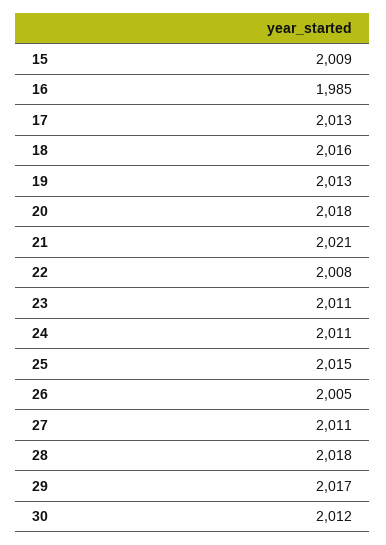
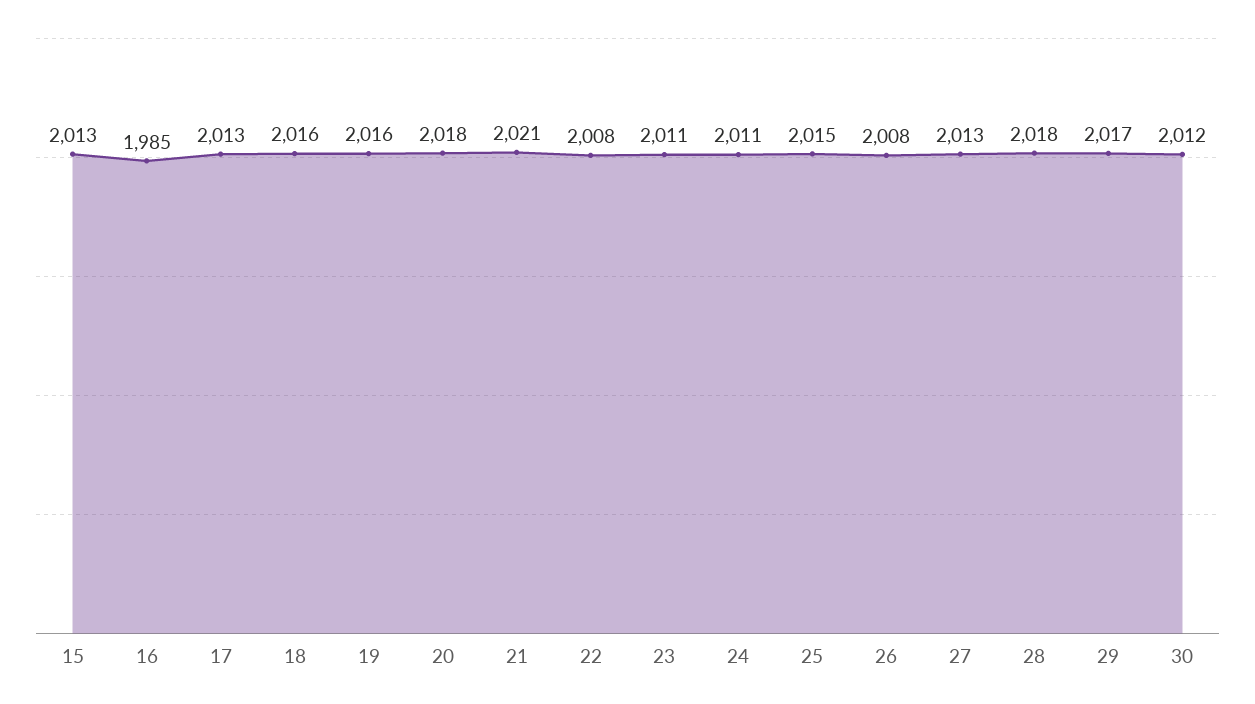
15: 2009 -> 2013
19: 2013 -> 2016
26: 2005 -> 2008
27: 2011 -> 2013

